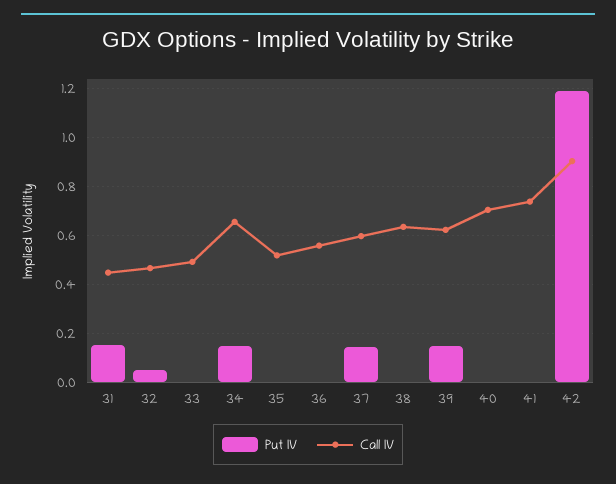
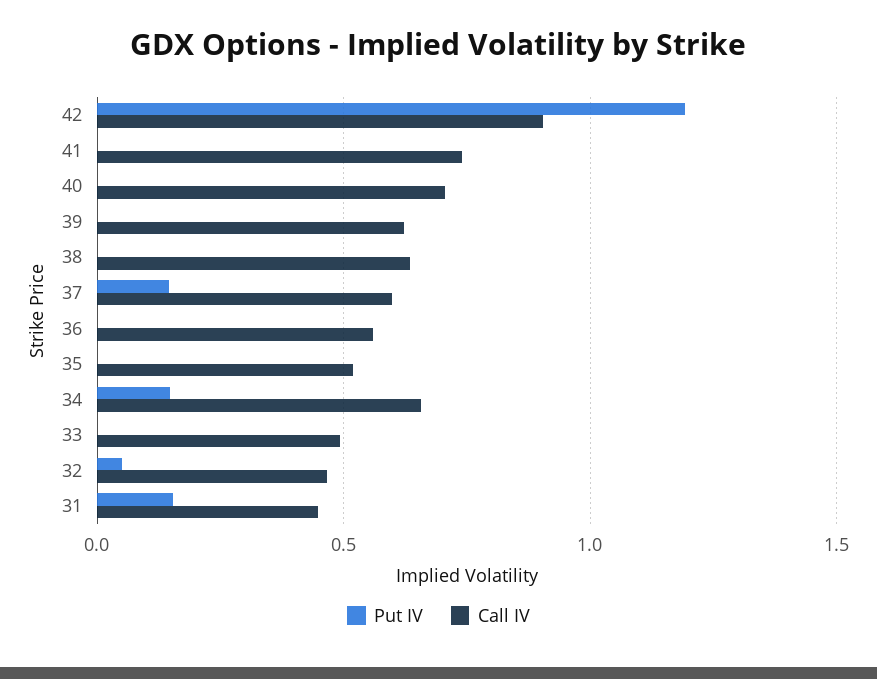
Put IV, 39: 0.15 -> 0

